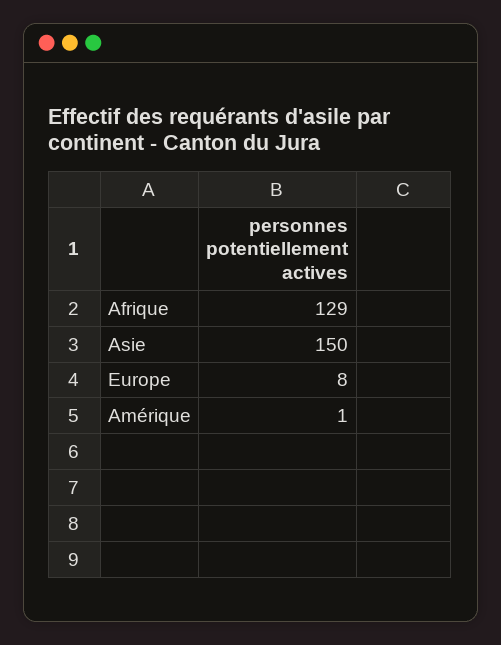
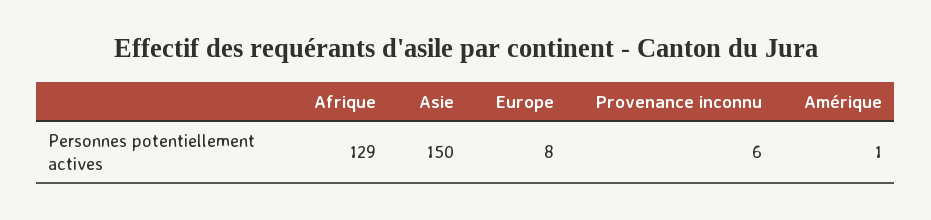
Provenance inconnu: none -> 6

